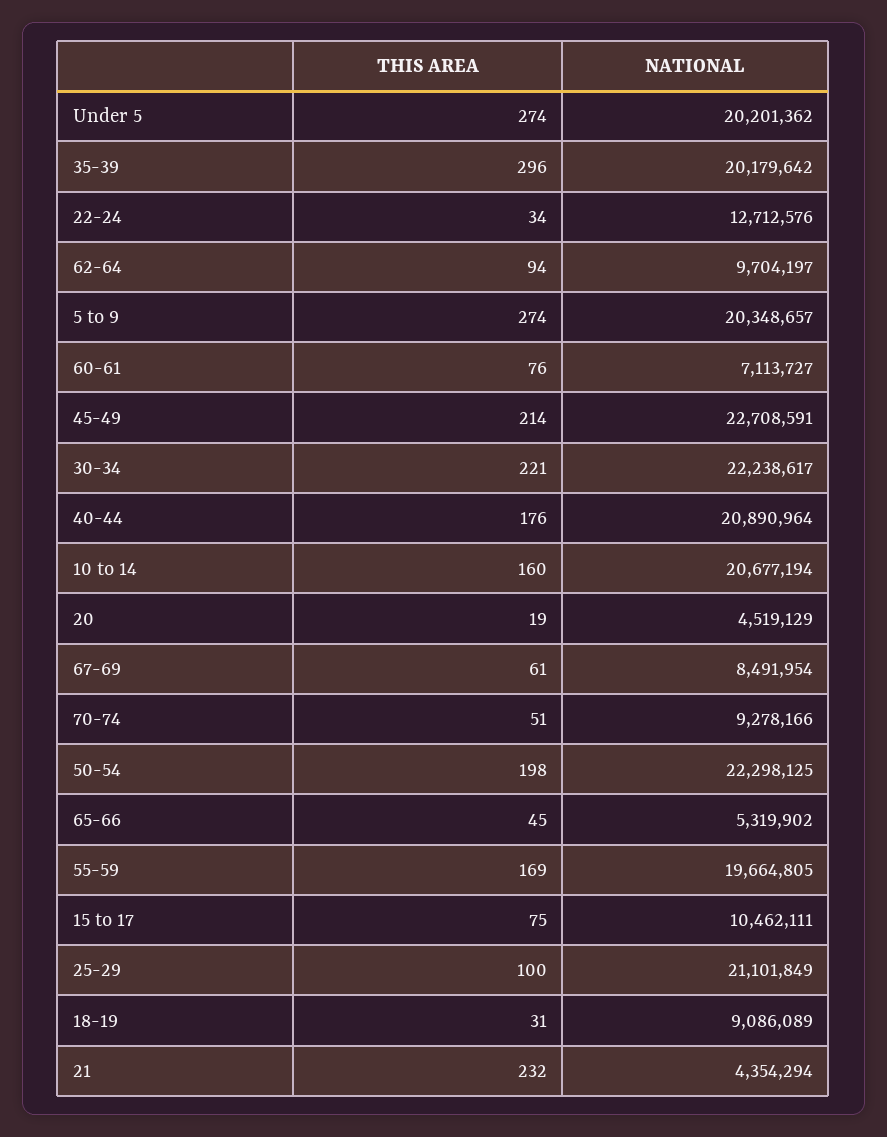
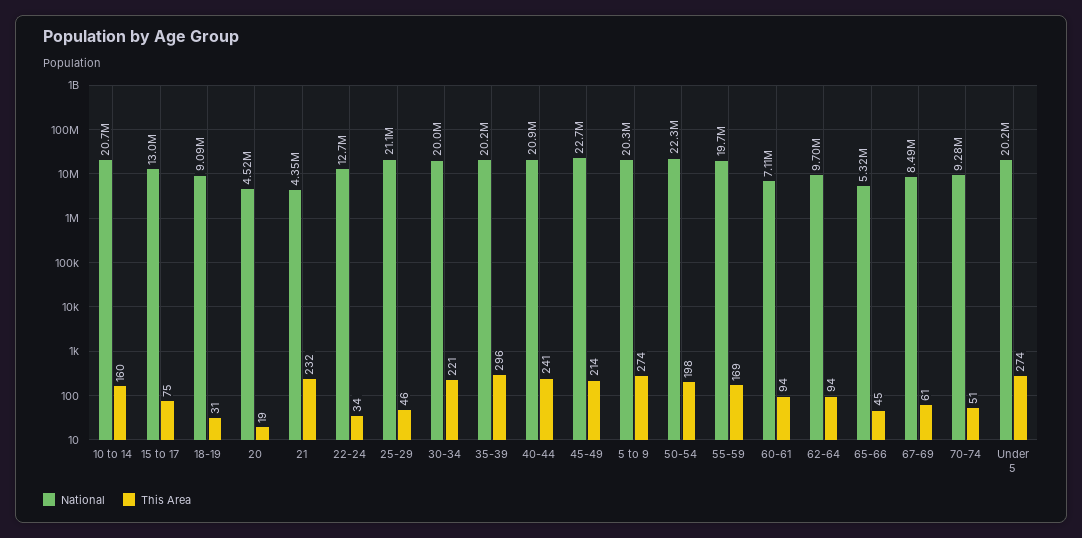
THIS AREA, 60-61: 76 -> 94
NATIONAL, 30-34: 22238617 -> 20000000
THIS AREA, 40-44: 176 -> 241
NATIONAL, 15 to 17: 10462111 -> 13000000
THIS AREA, 25-29: 100 -> 46

